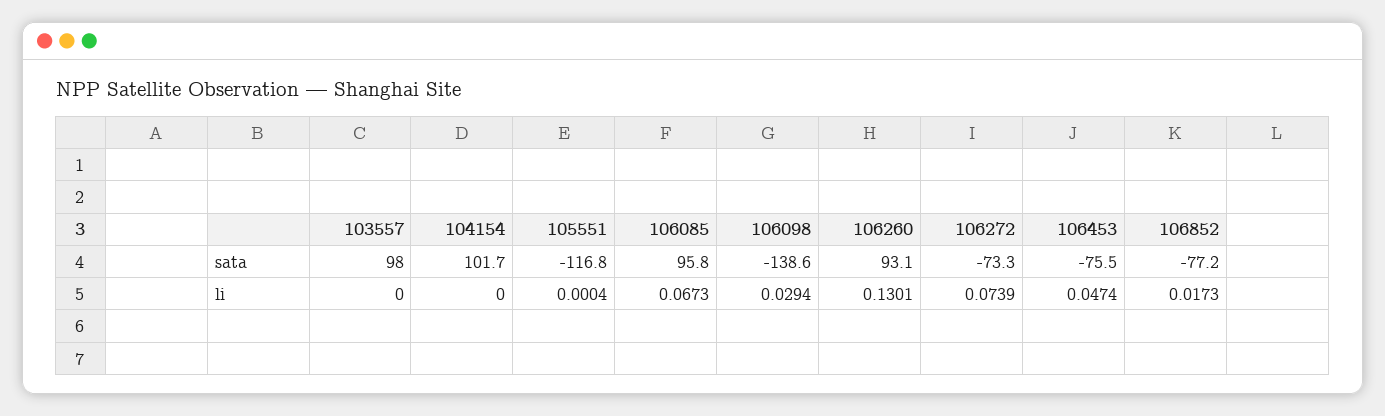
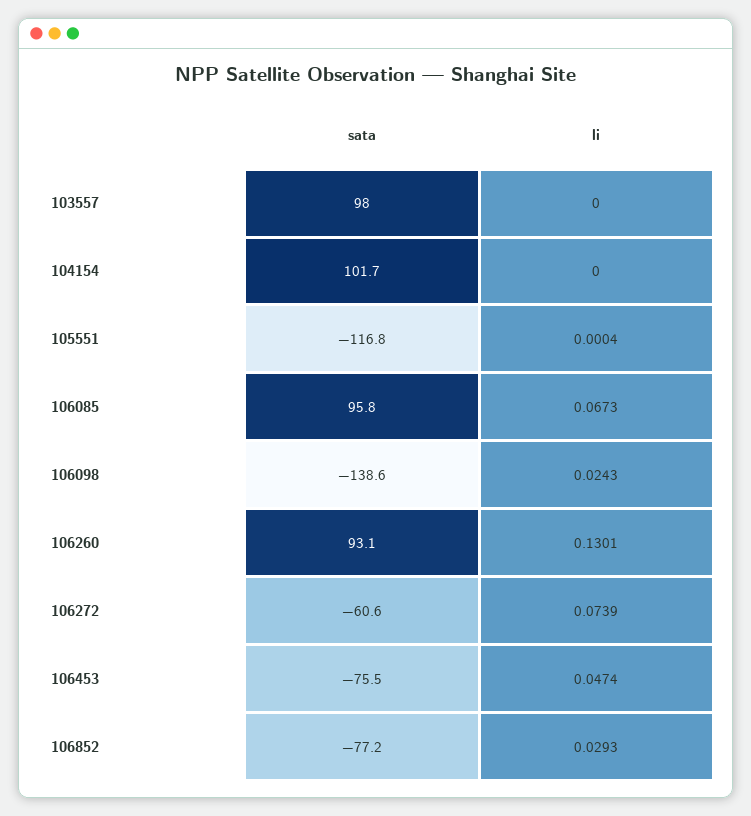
106272, sata: -73.3 -> -60.6
106098, li: 0.0294 -> 0.0243
106852, li: 0.0173 -> 0.0293

